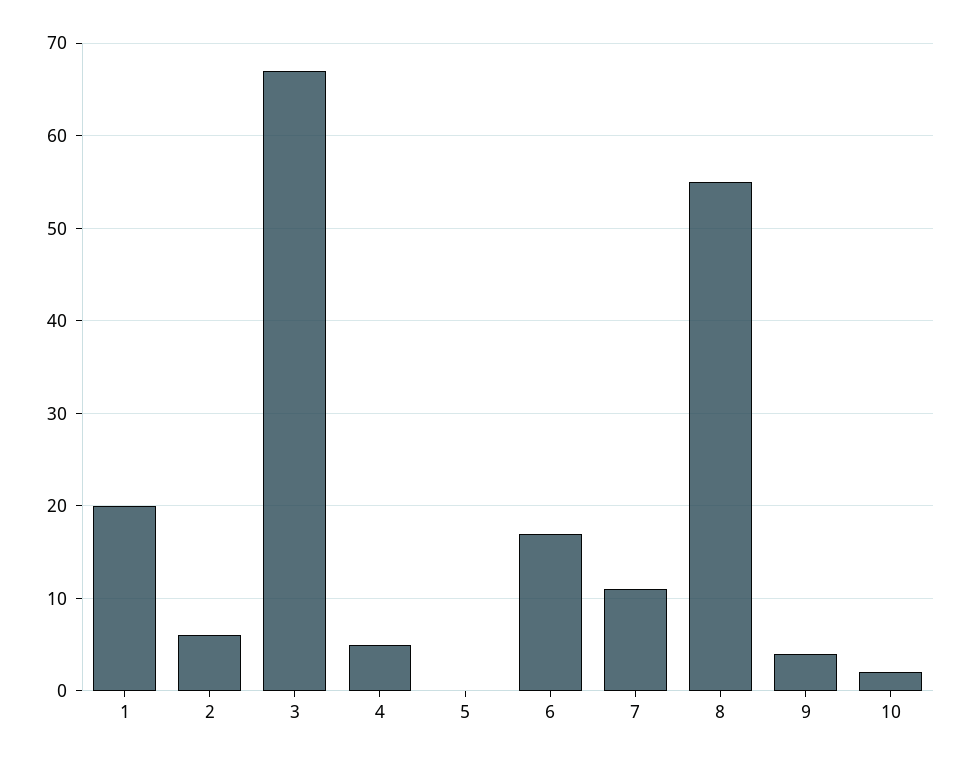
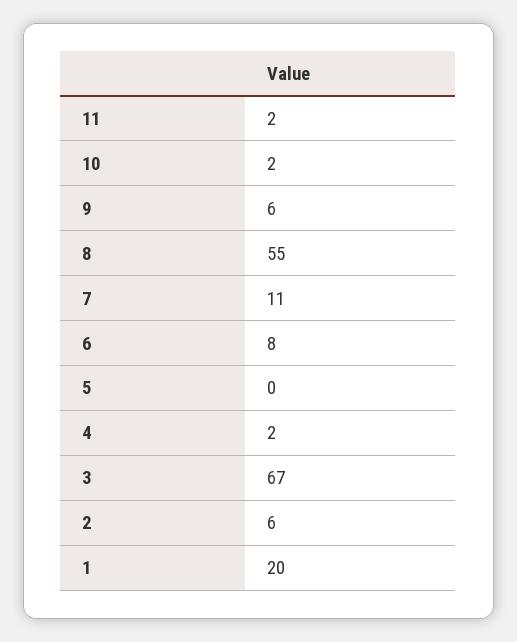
4: 5 -> 2
6: 17 -> 8
9: 4 -> 6
11: none -> 2

